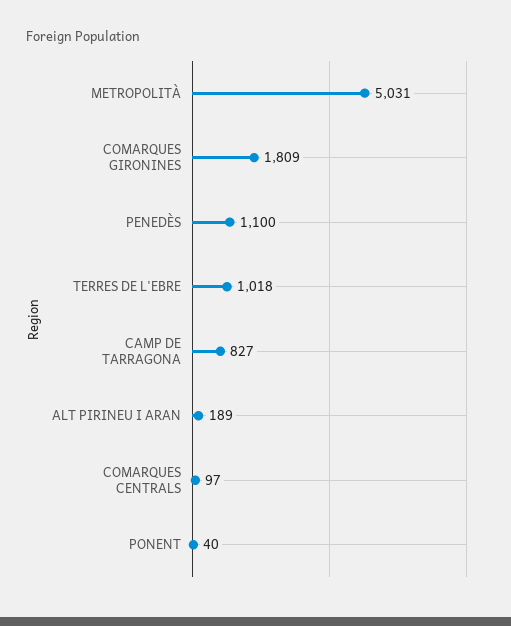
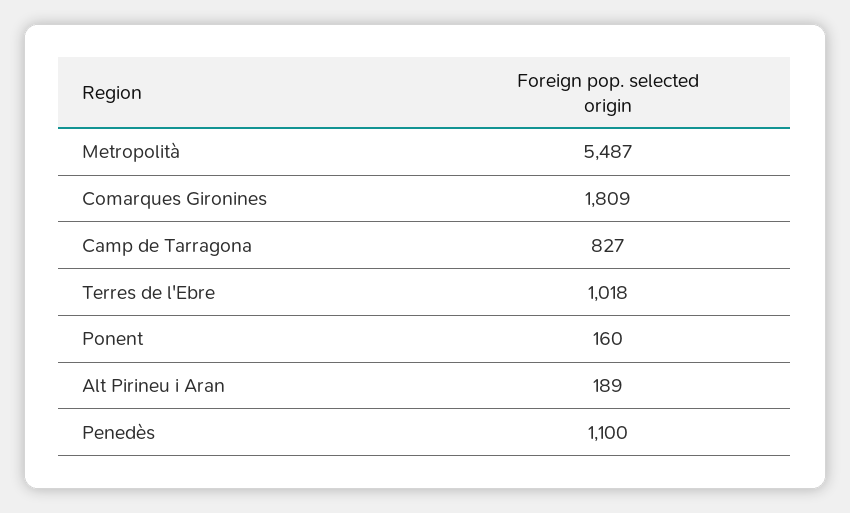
METROPOLITÀ: 5031 -> 5487
COMARQUES CENTRALS: 97 -> none
PONENT: 40 -> 160

